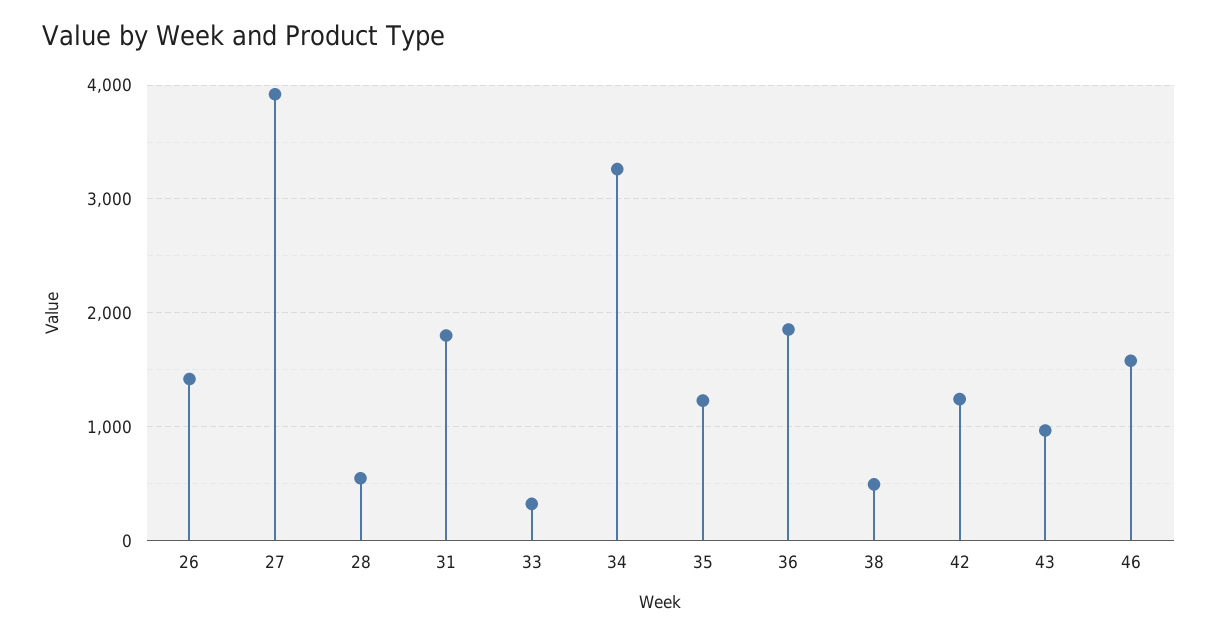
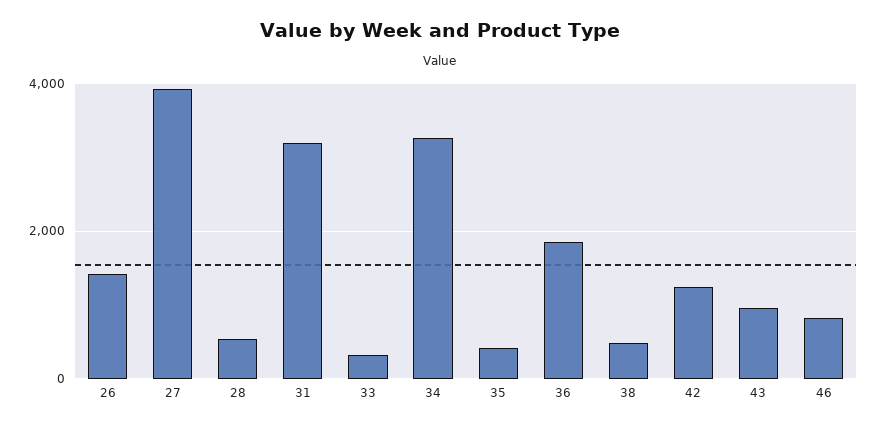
31: 1800 -> 3200
35: 1200 -> 400
46: 1600 -> 800

